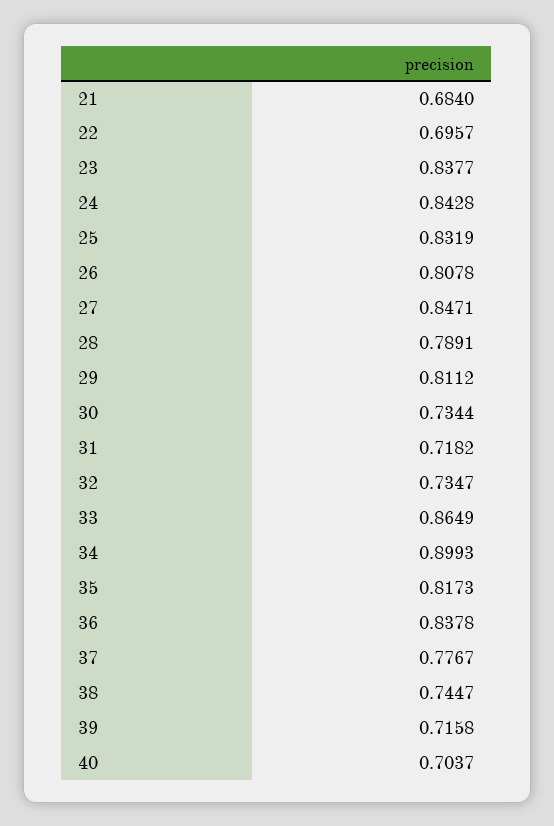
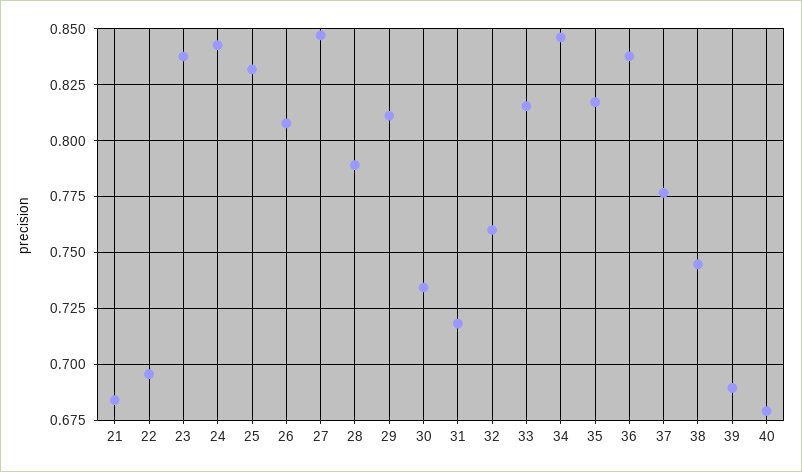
32: 0.7347 -> 0.76
33: 0.8649 -> 0.815
34: 0.8993 -> 0.845
39: 0.7158 -> 0.69
40: 0.7037 -> 0.68

